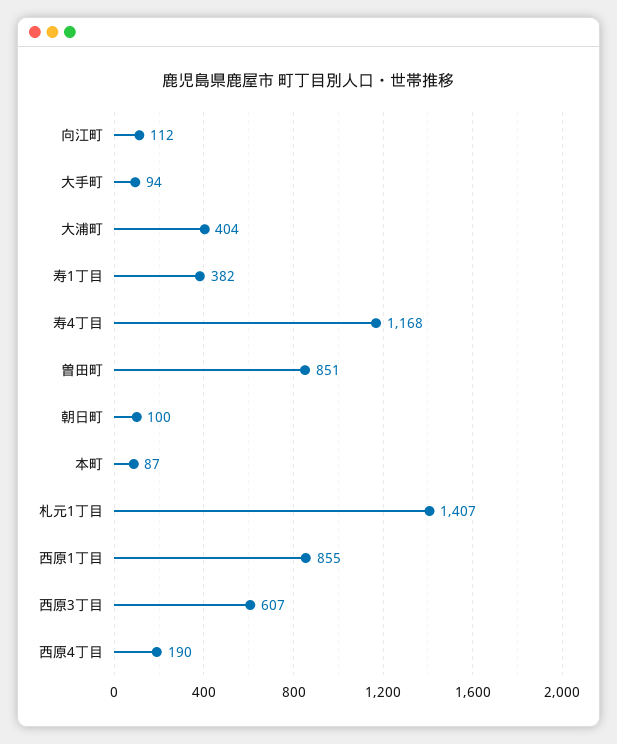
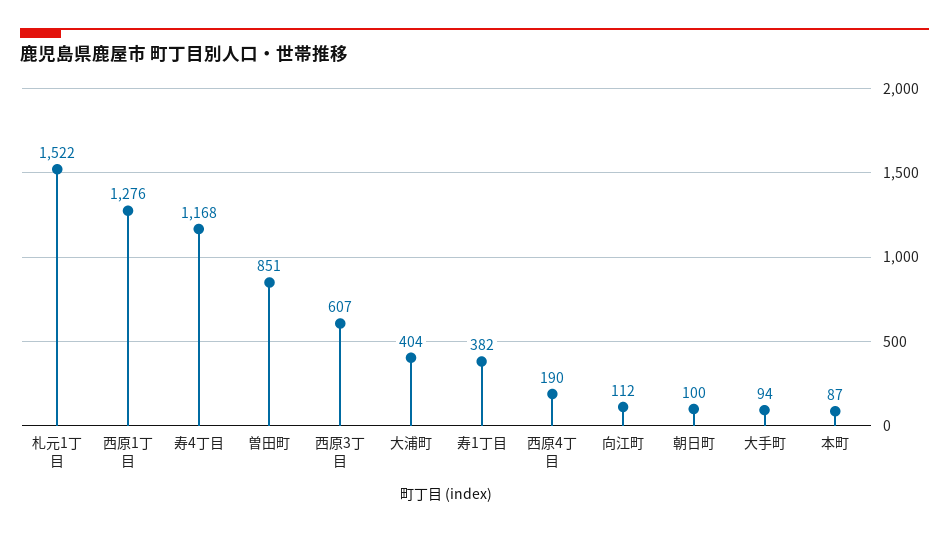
札元1丁目: 1407 -> 1522
西原1丁目: 855 -> 1276

